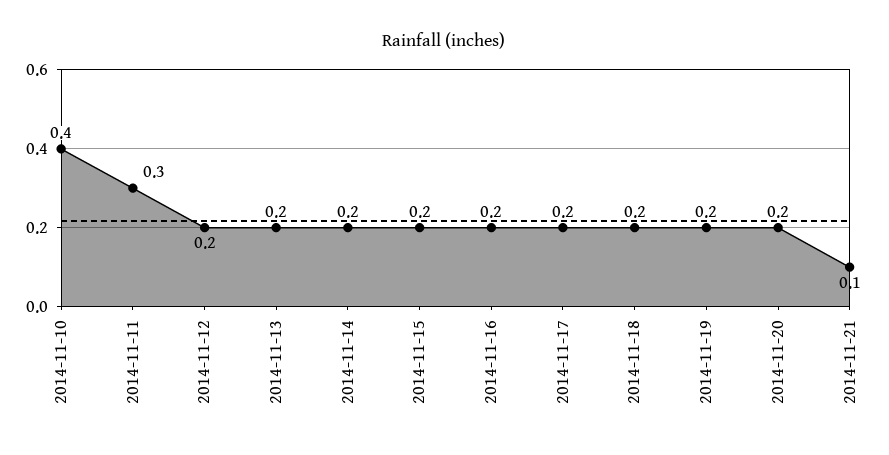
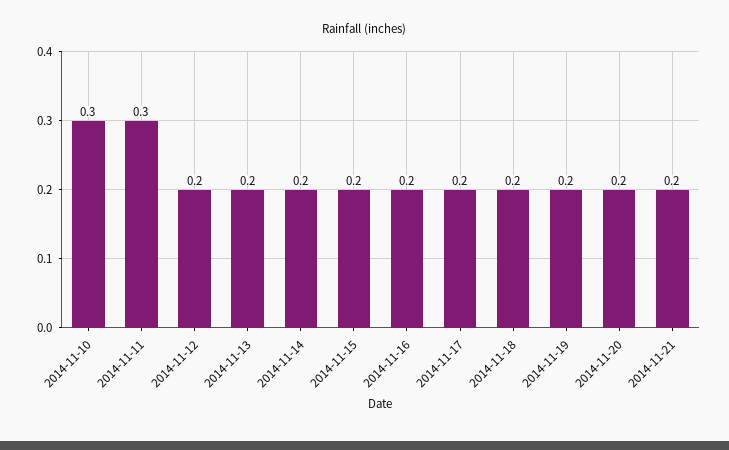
2014-11-10: 0.4 -> 0.3
2014-11-21: 0.1 -> 0.2

